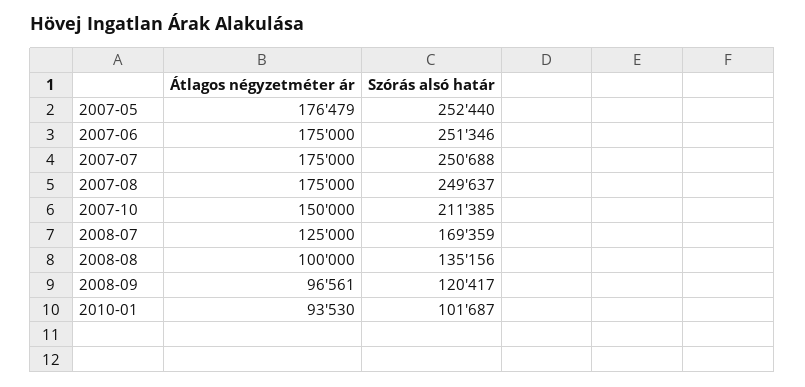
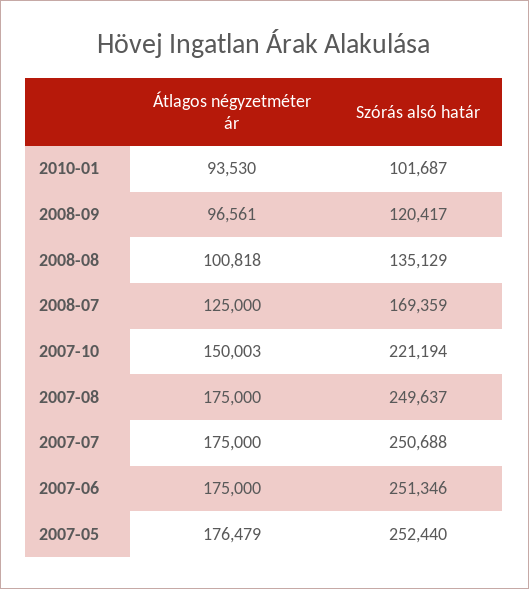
Átlagos négyzetméter ár, 2007-10: 150000 -> 150003
Szórás alsó határ, 2007-10: 211385 -> 221194
Átlagos négyzetméter ár, 2008-08: 100000 -> 100818
Szórás alsó határ, 2008-08: 135156 -> 135129

